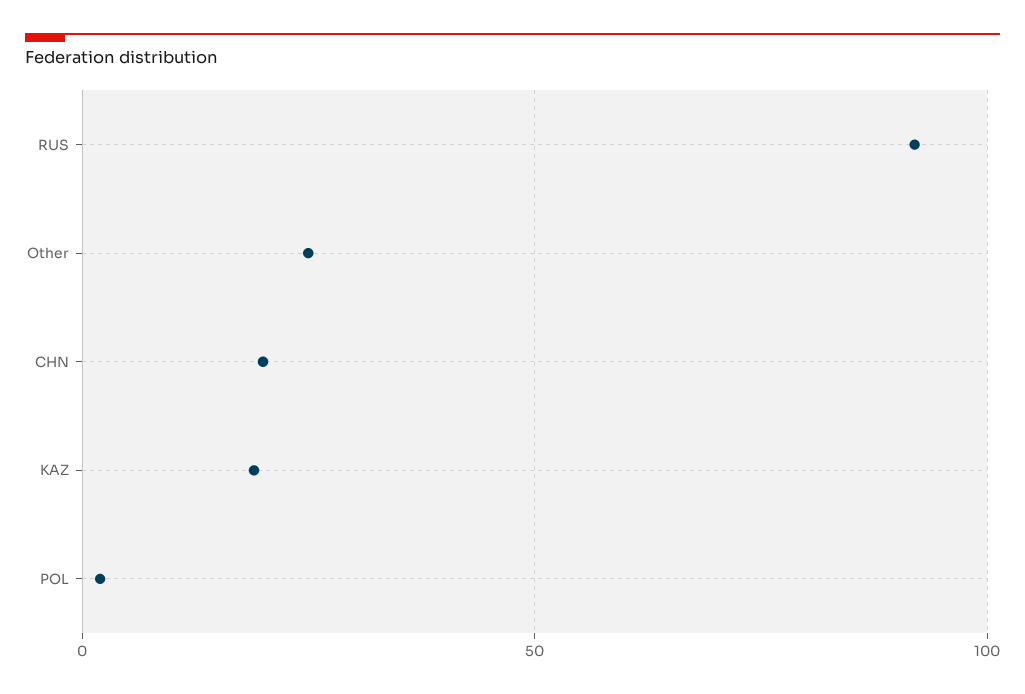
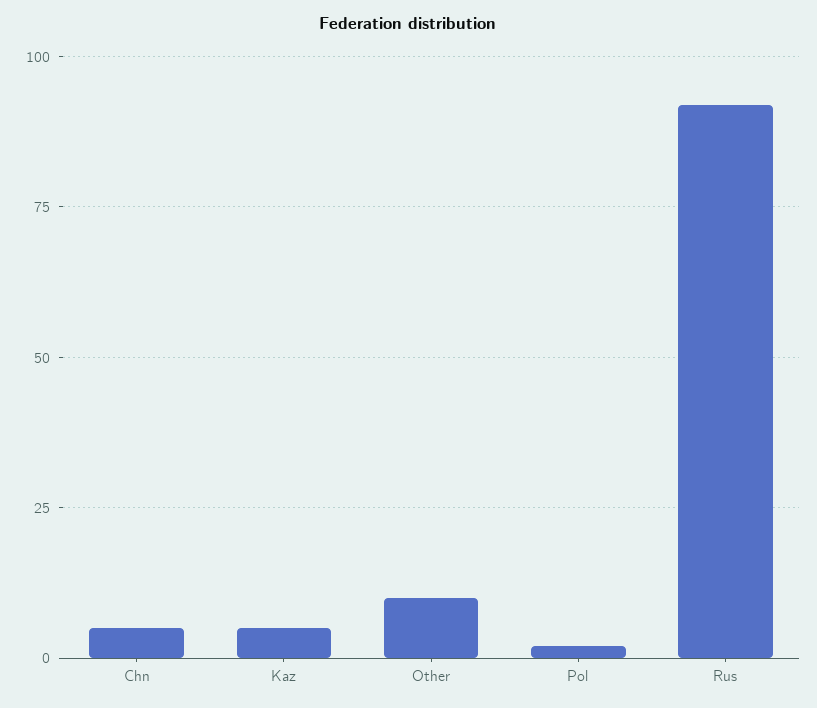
Other: 25 -> 10
CHN: 20 -> 5
KAZ: 20 -> 5

